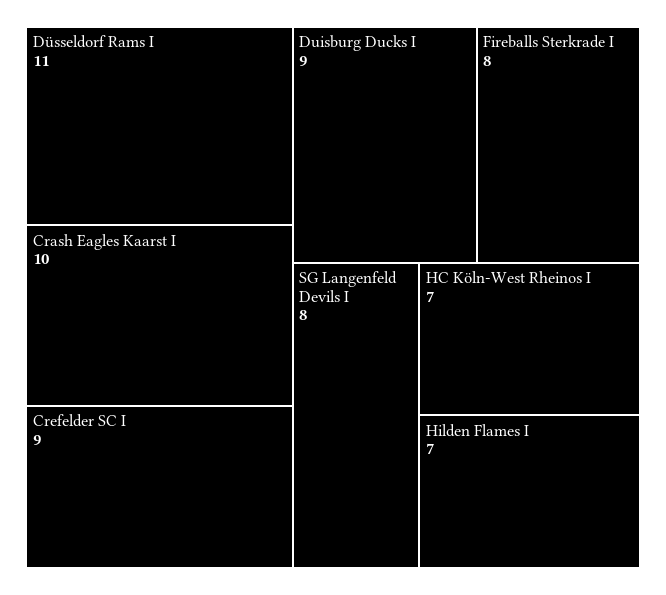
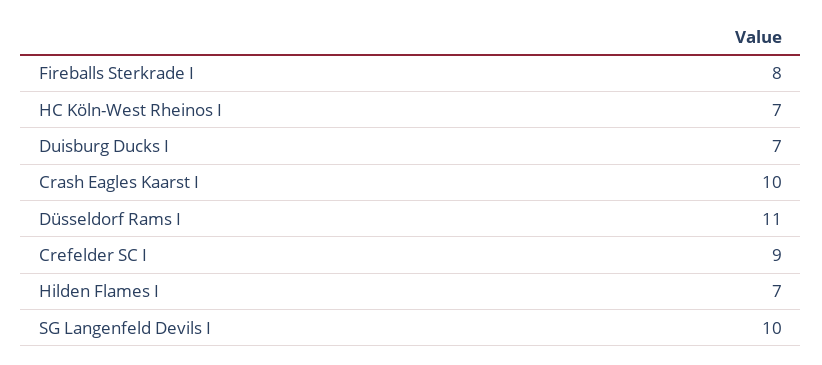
Duisburg Ducks I: 9 -> 7
SG Langenfeld Devils I: 8 -> 10

